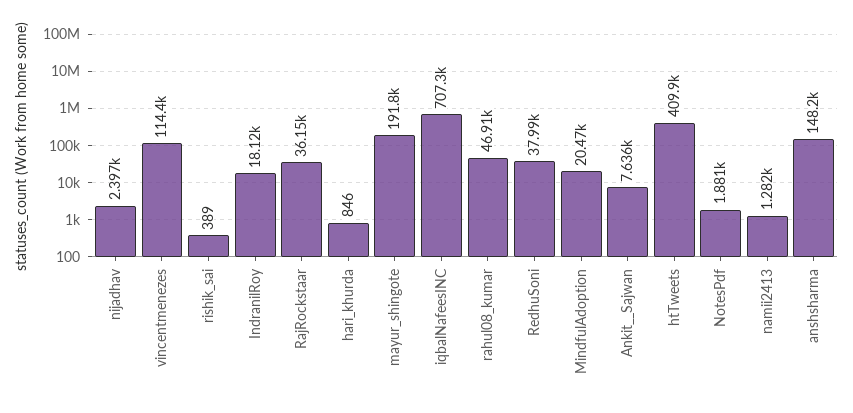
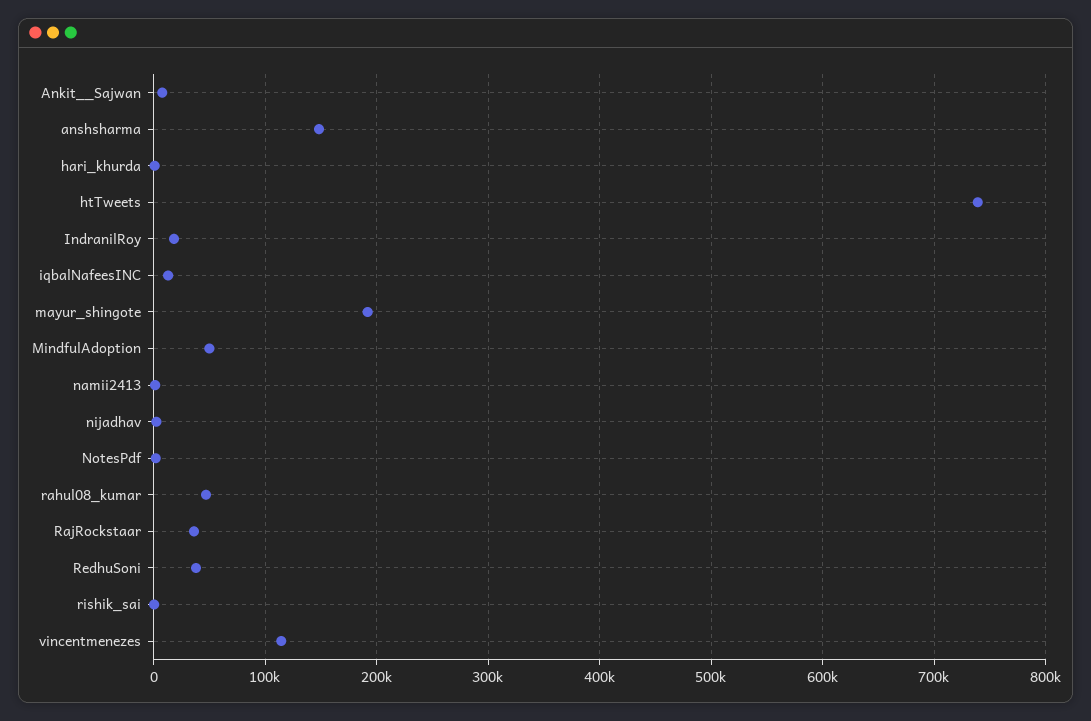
iqbalNafeesINC: 707300 -> 10000
MindfulAdoption: 20470 -> 50000
htTweets: 409900 -> 740000

